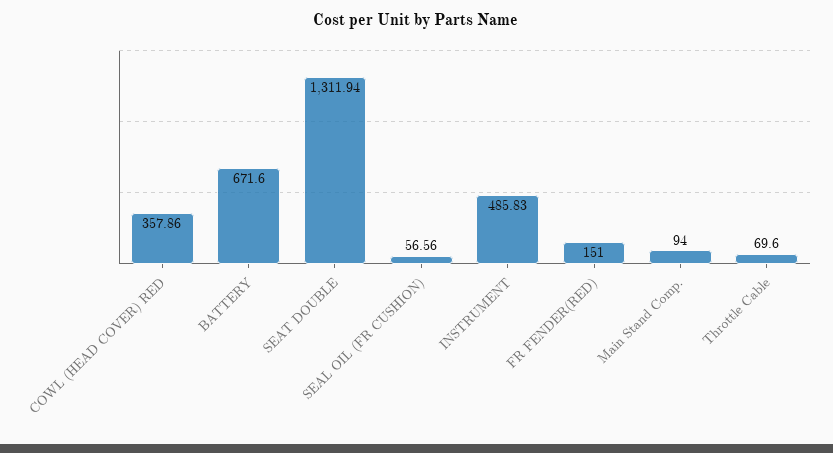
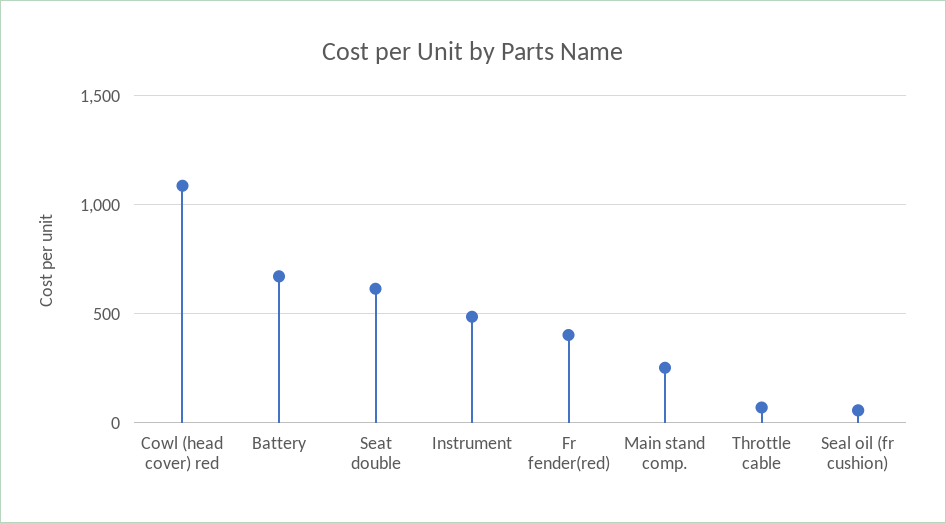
COWL (HEAD COVER) RED: 357.86 -> 1100
SEAT DOUBLE: 1311.94 -> 600
FR FENDER(RED): 151 -> 400
Main Stand Comp.: 94 -> 250

